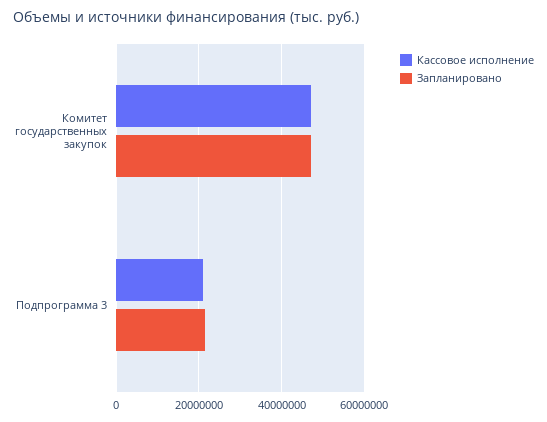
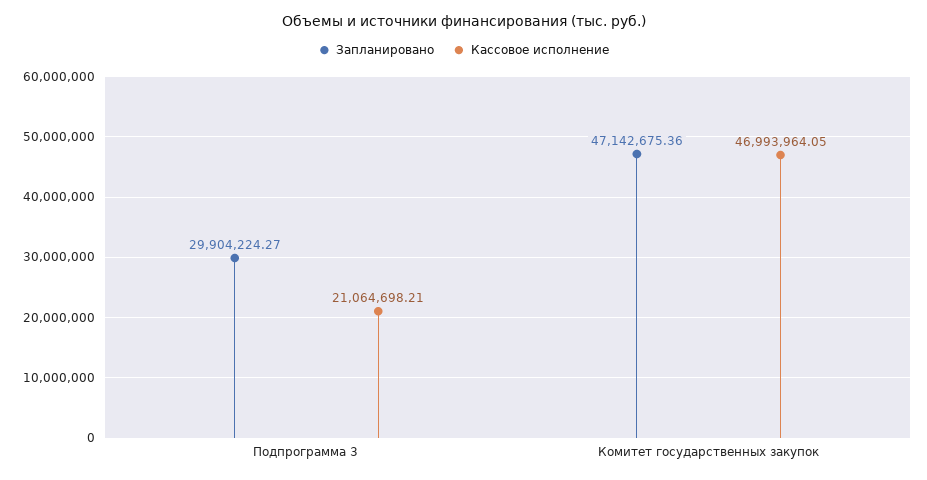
Запланировано, Подпрограмма 3: 22000000 -> 29904224.27

